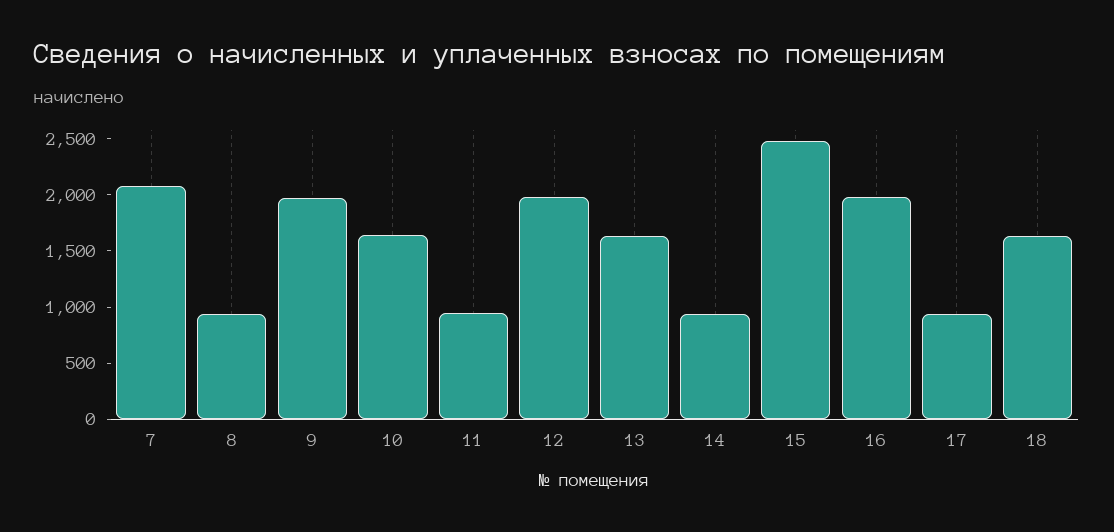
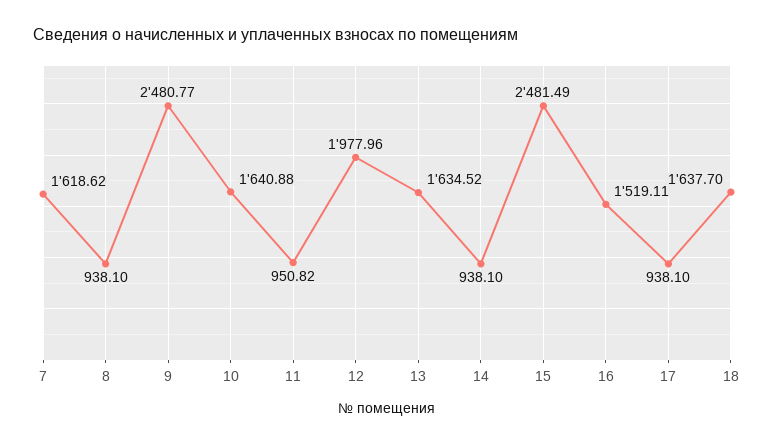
7: 2100 -> 1618.62
9: 2000 -> 2480.77
16: 2000 -> 1519.11

